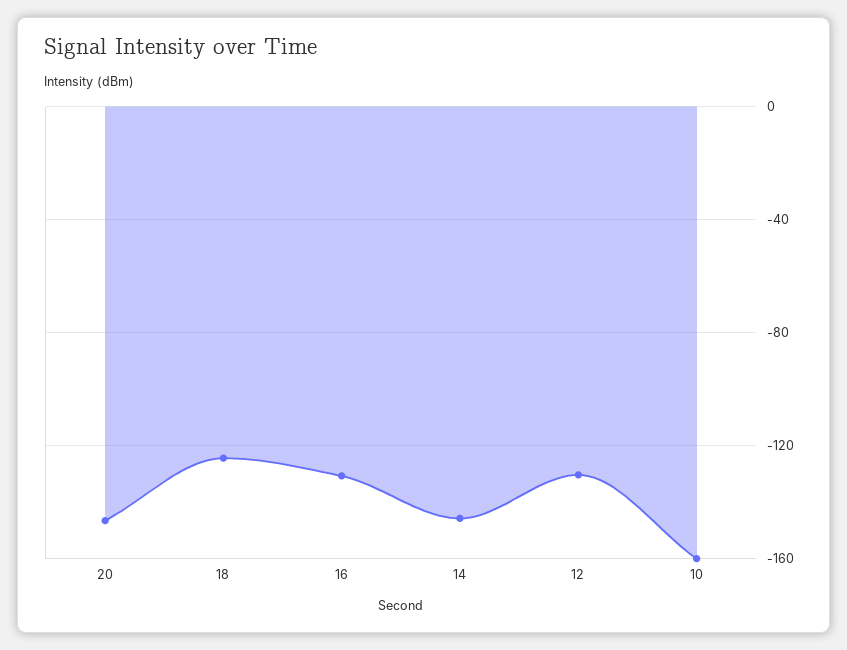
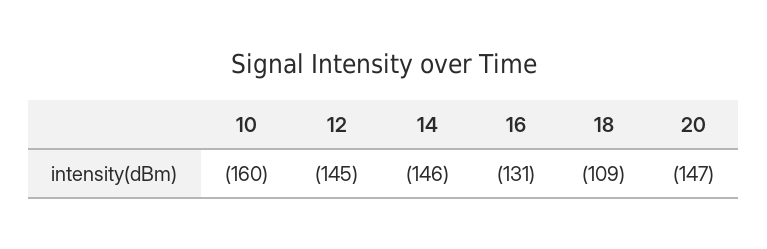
18: -125 -> -109
12: -130 -> -145

